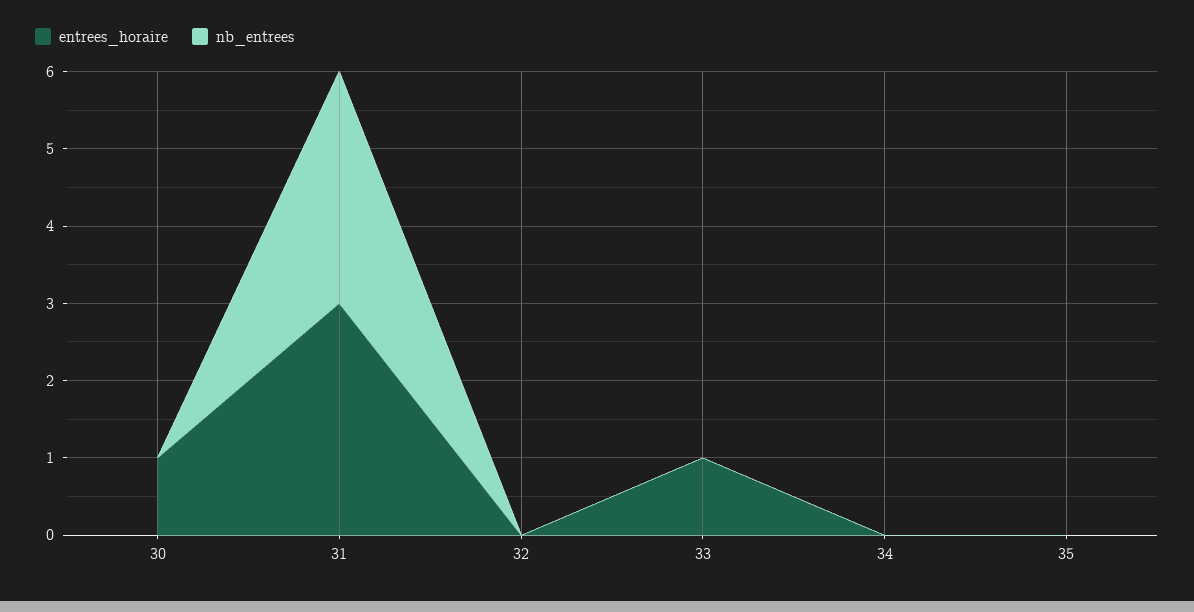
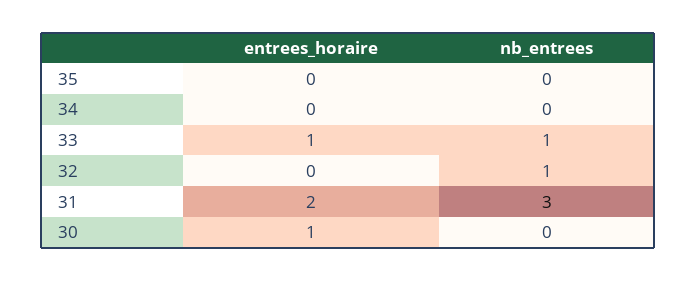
entrees_horaire, 31: 3 -> 2
nb_entrees, 32: 0 -> 1
nb_entrees, 33: 0 -> 1

